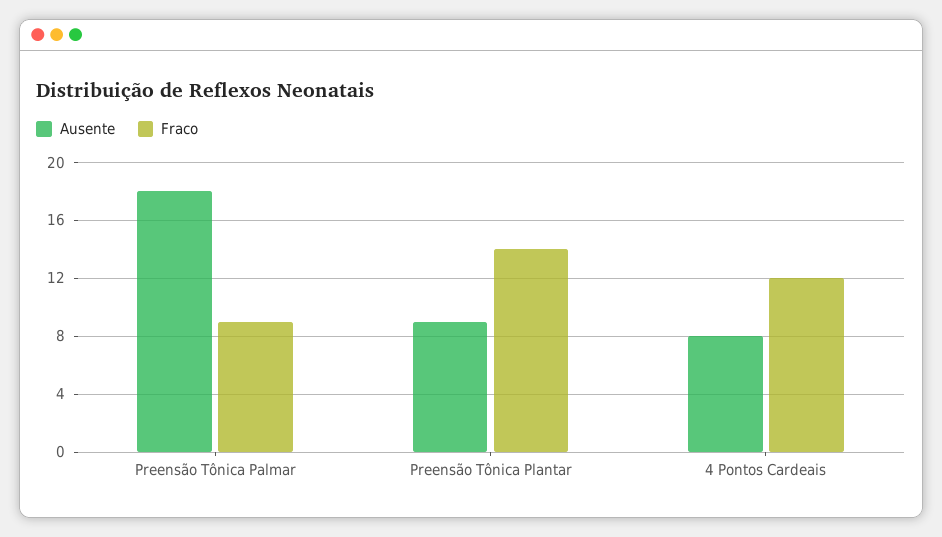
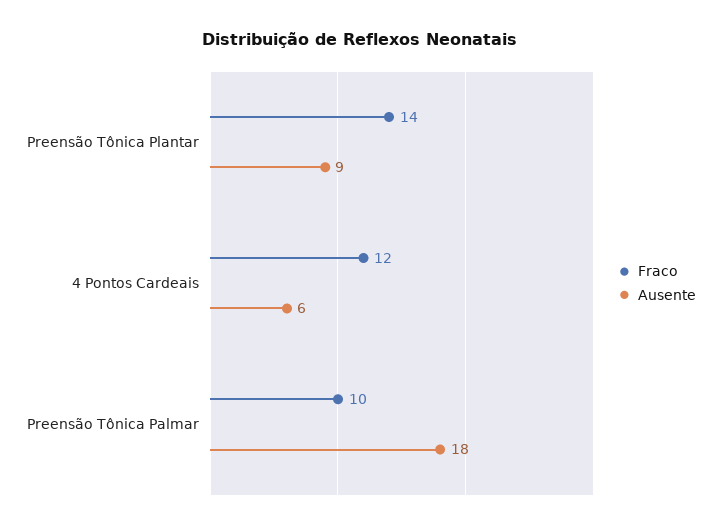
Fraco, Preensão Tônica Palmar: 9 -> 10
Ausente, 4 Pontos Cardeais: 8 -> 6

